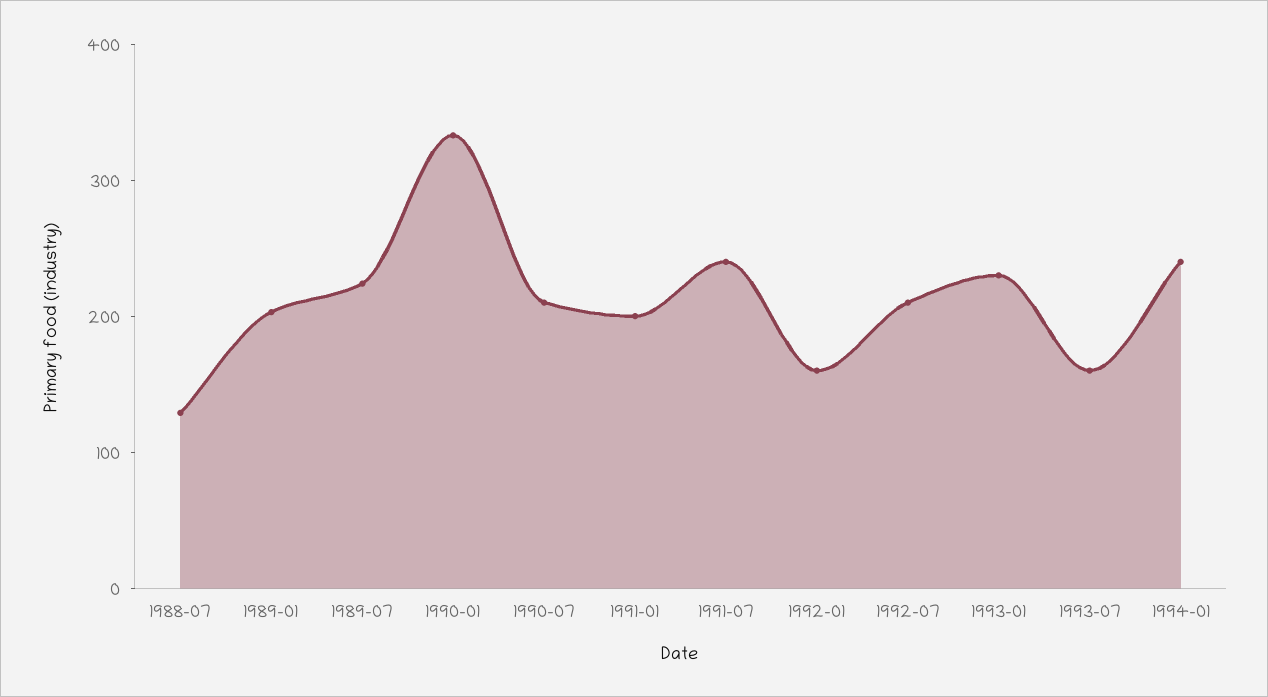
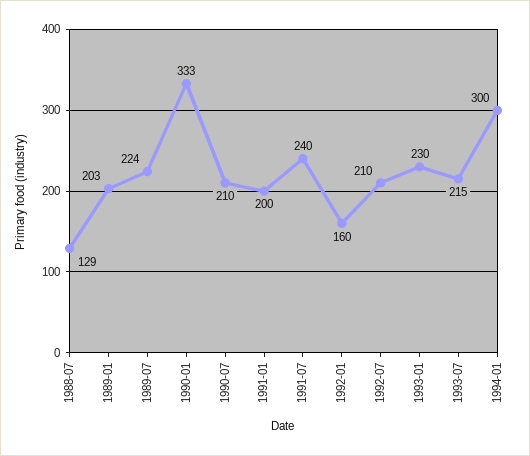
1993-07: 160 -> 215
1994-01: 240 -> 300

